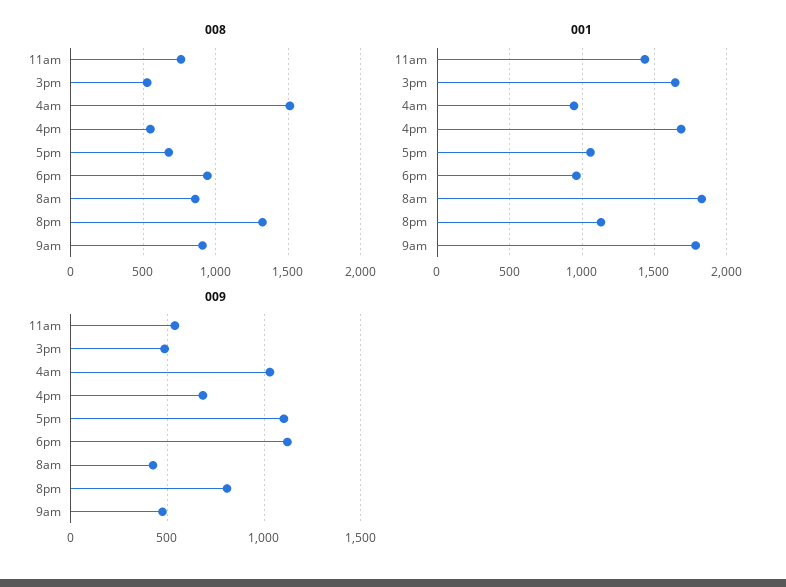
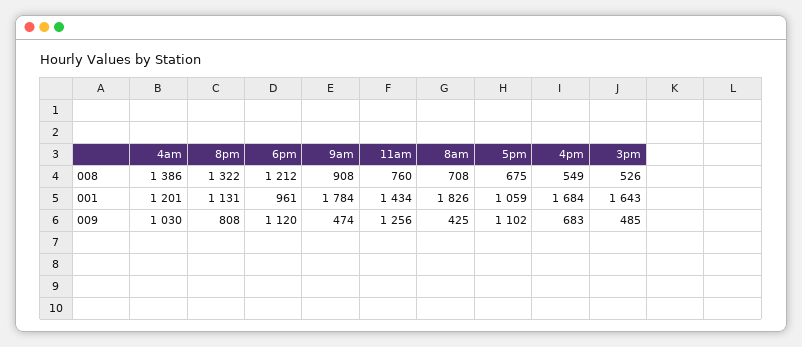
008, 4am: 1500 -> 1386
008, 6pm: 950 -> 1212
008, 8am: 850 -> 708
001, 4am: 950 -> 1201
009, 11am: 550 -> 1256

